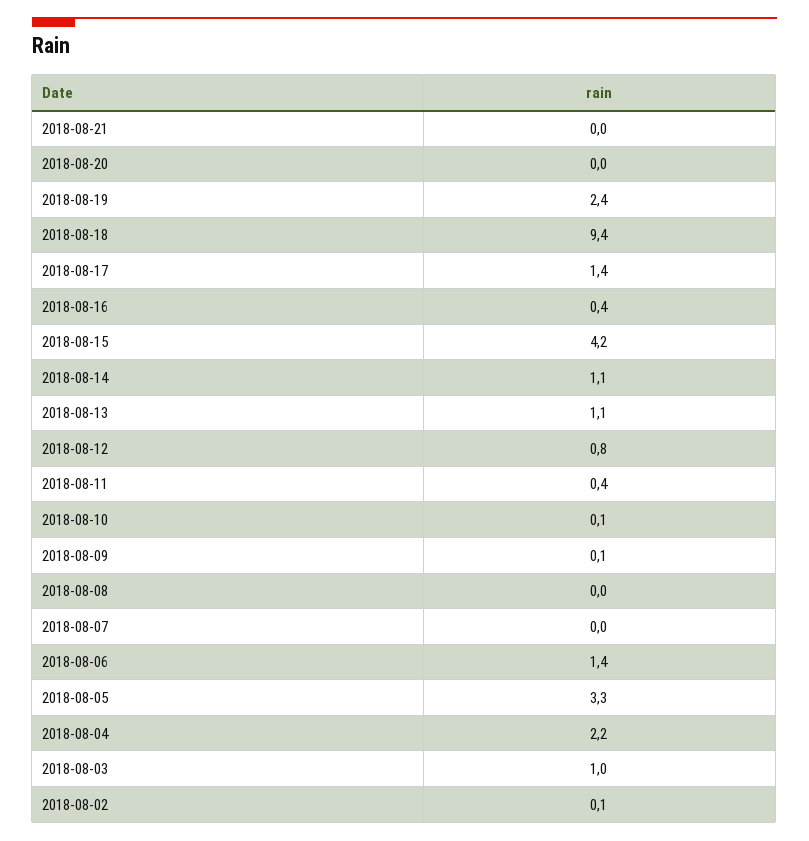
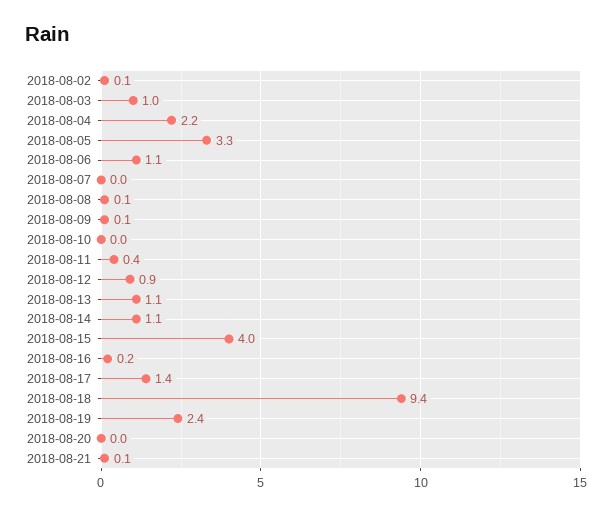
2018-08-21: 0 -> 0.1
2018-08-16: 0.4 -> 0.2
2018-08-15: 4.2 -> 4
2018-08-12: 0.8 -> 0.9
2018-08-10: 0.1 -> 0
2018-08-08: 0 -> 0.1
2018-08-06: 1.4 -> 1.1

